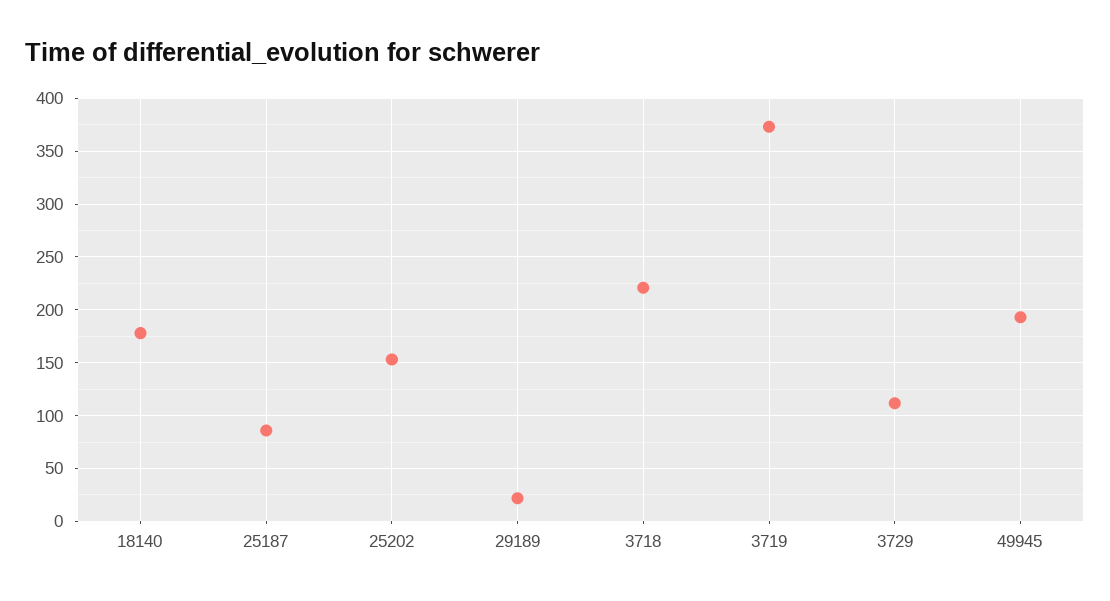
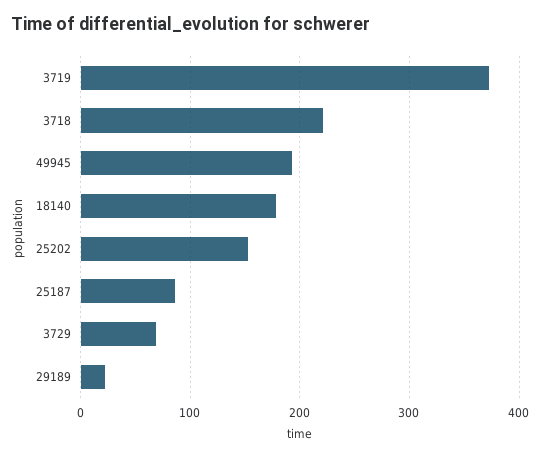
3729: 110 -> 70

